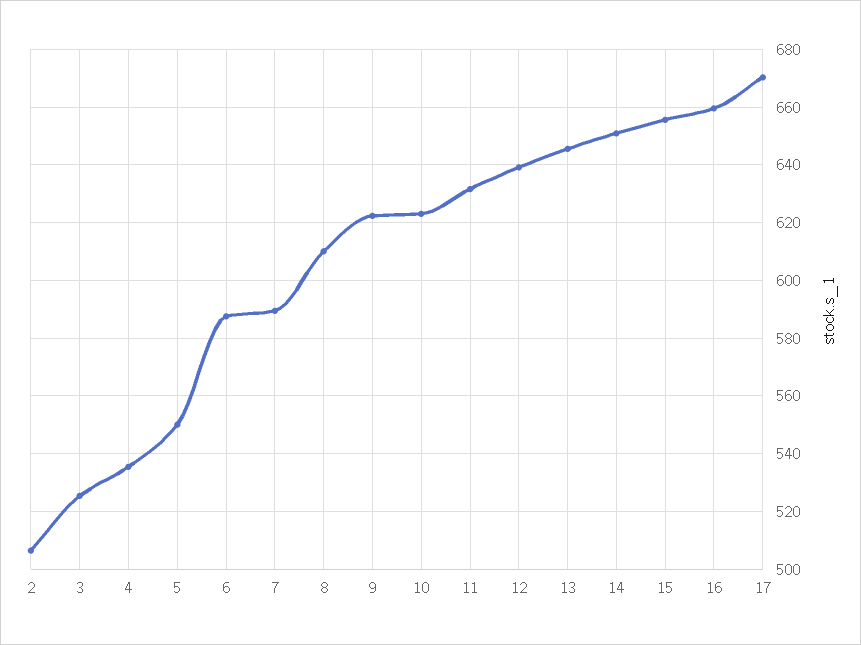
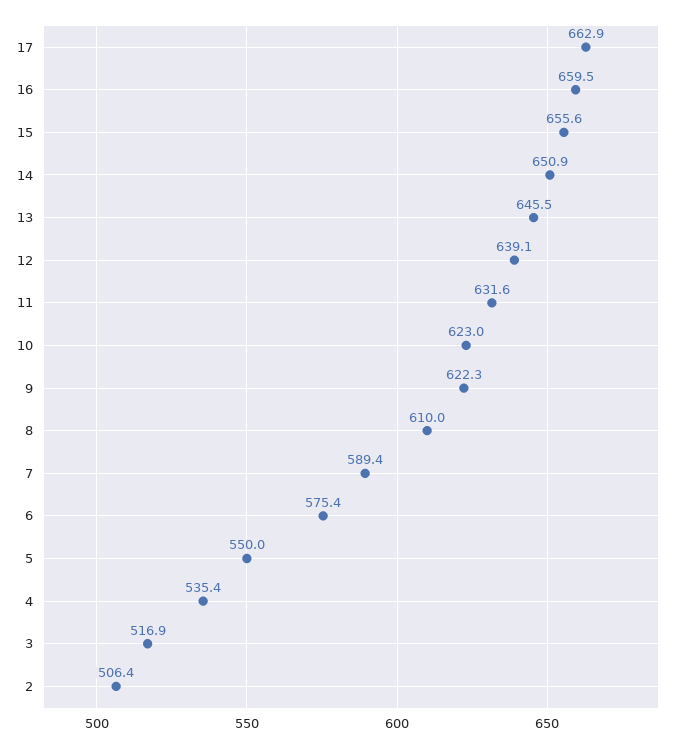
3: 525 -> 516.9
6: 587.5 -> 575.4
17: 670 -> 662.9

